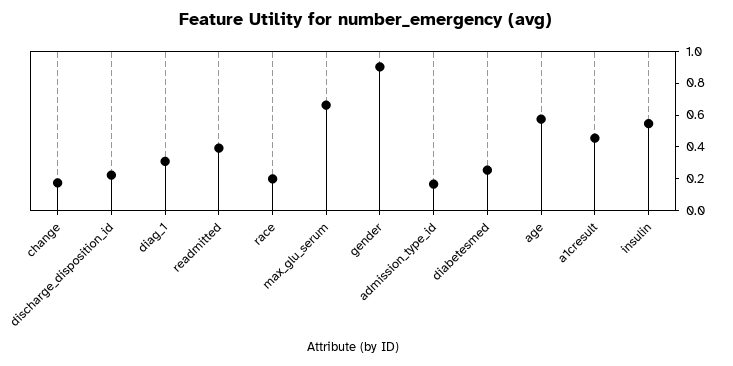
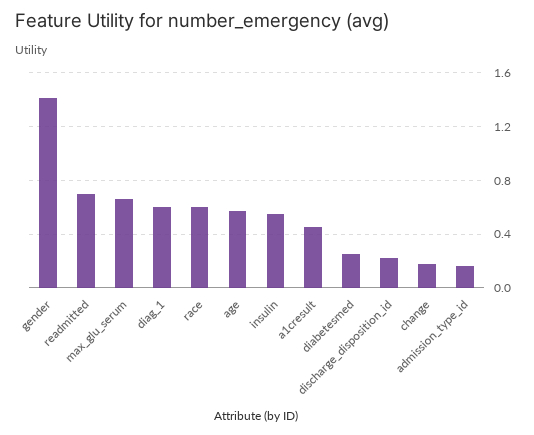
diag_1: 0.3 -> 0.6
readmitted: 0.4 -> 0.7
race: 0.2 -> 0.6
gender: 0.9 -> 1.4

